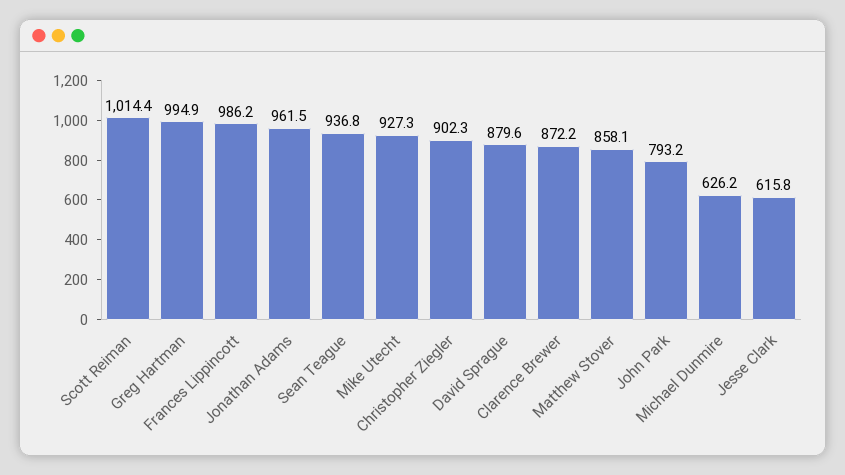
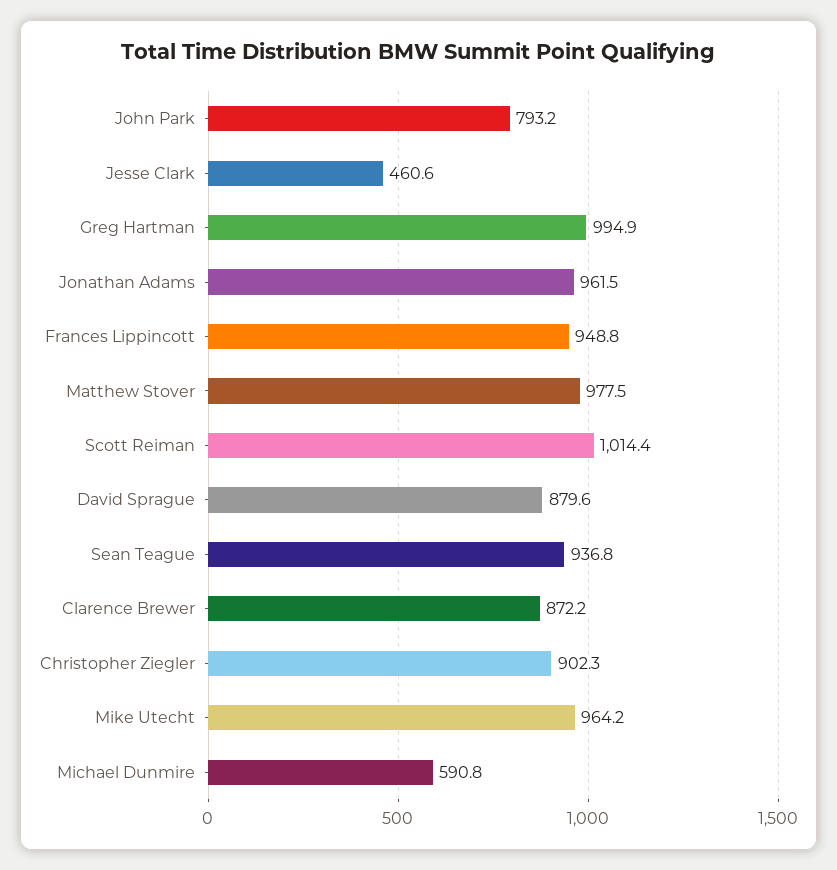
Frances Lippincott: 986.2 -> 948.8
Mike Utecht: 927.3 -> 964.2
Matthew Stover: 858.1 -> 977.5
Michael Dunmire: 626.2 -> 590.8
Jesse Clark: 615.8 -> 460.6

